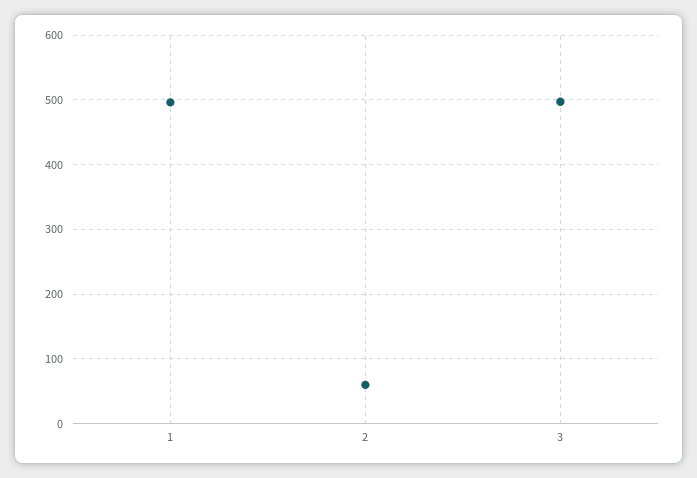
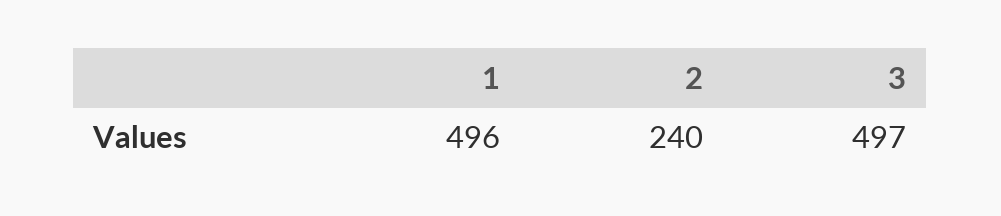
2: 60 -> 240

